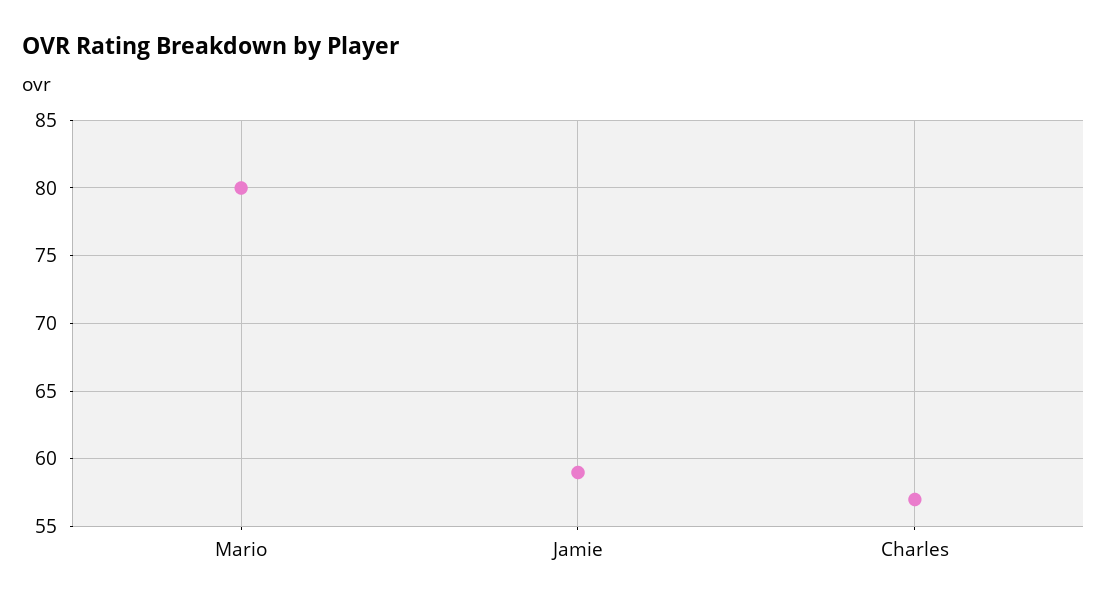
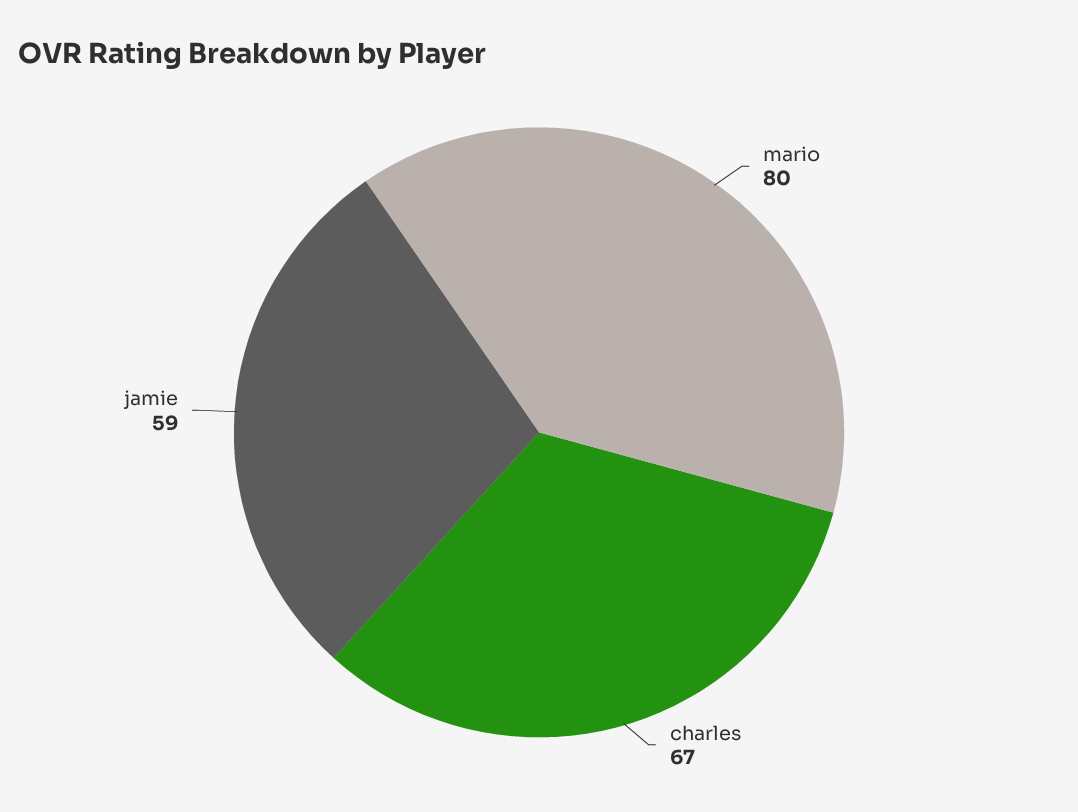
Charles: 57 -> 67

